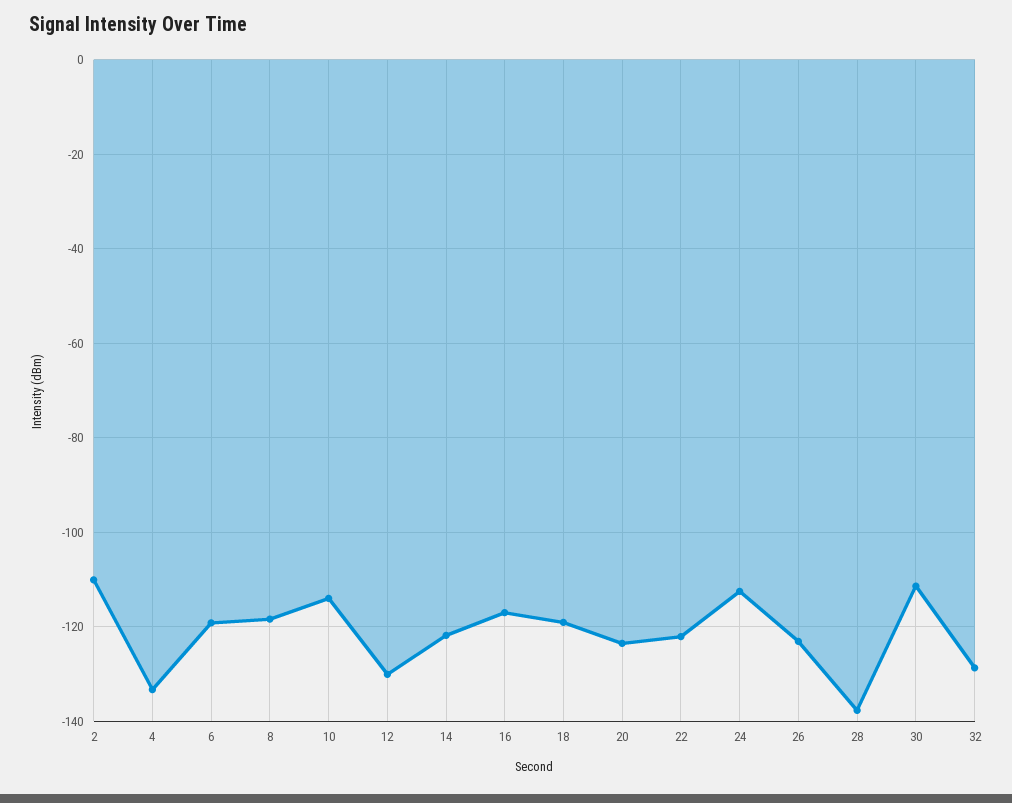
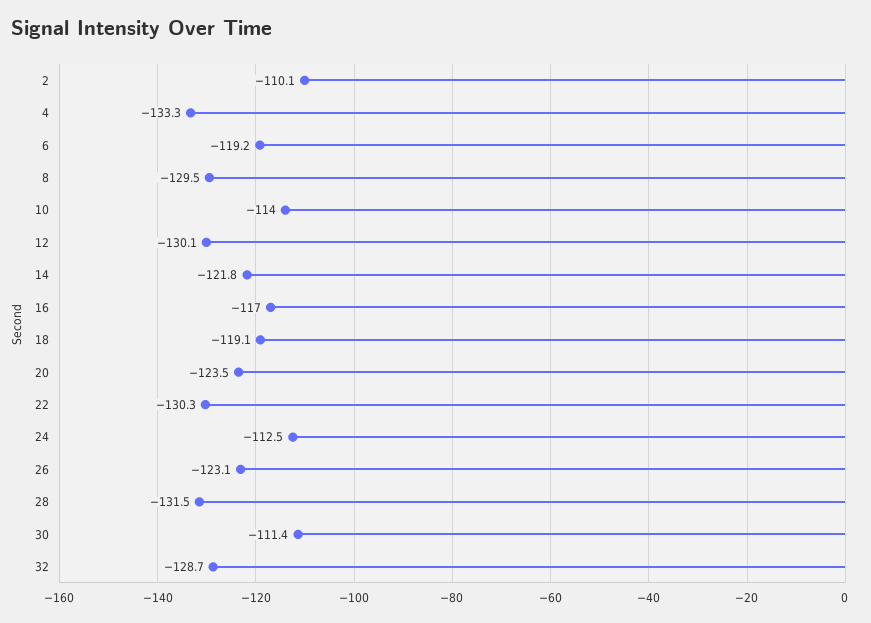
8: -118 -> -129.5
22: -122 -> -130.3
28: -138 -> -131.5

